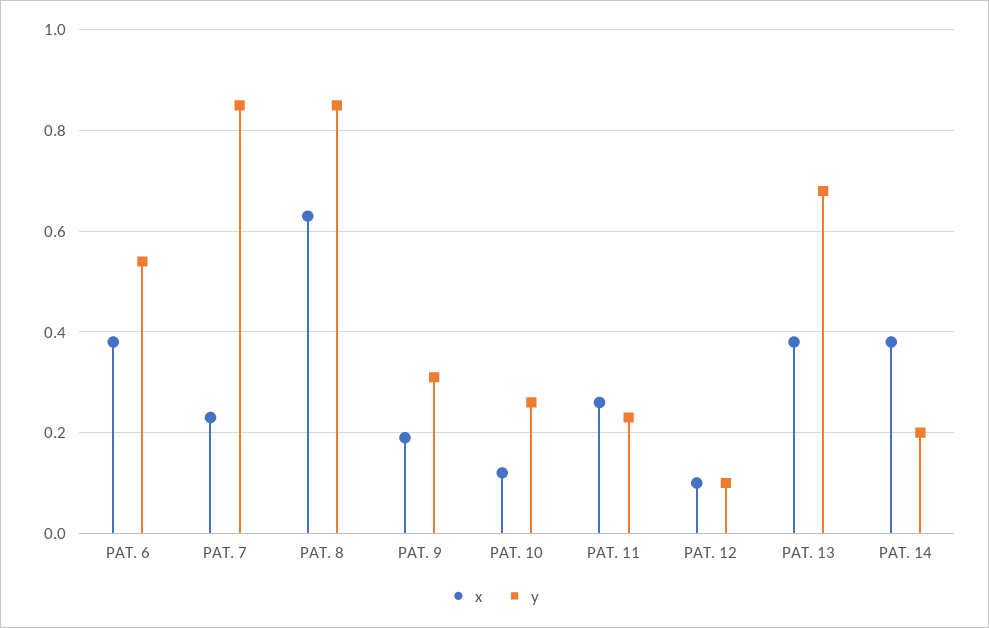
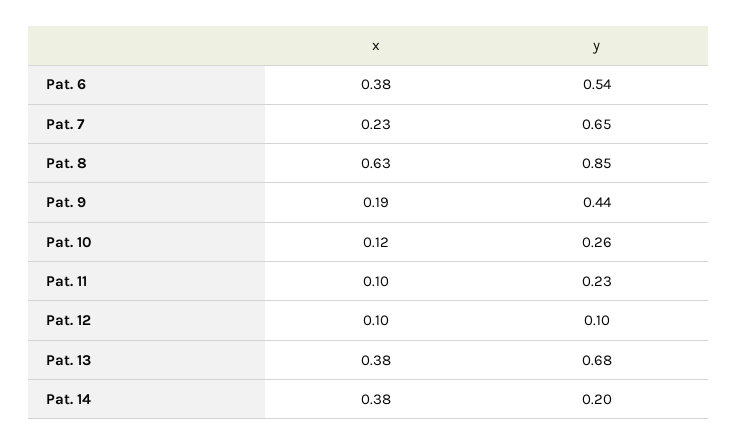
y, PAT. 7: 0.85 -> 0.65
y, PAT. 9: 0.3 -> 0.44
x, PAT. 11: 0.25 -> 0.1

